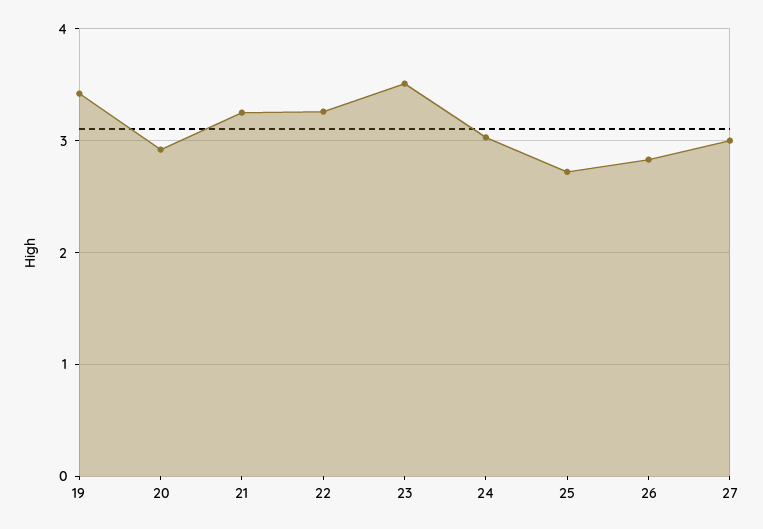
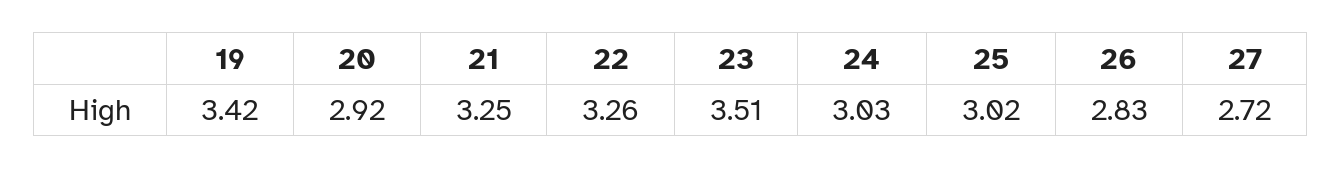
25: 2.7 -> 3.02
27: 3 -> 2.72

